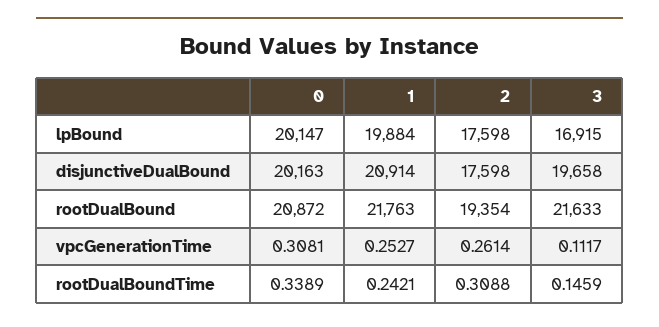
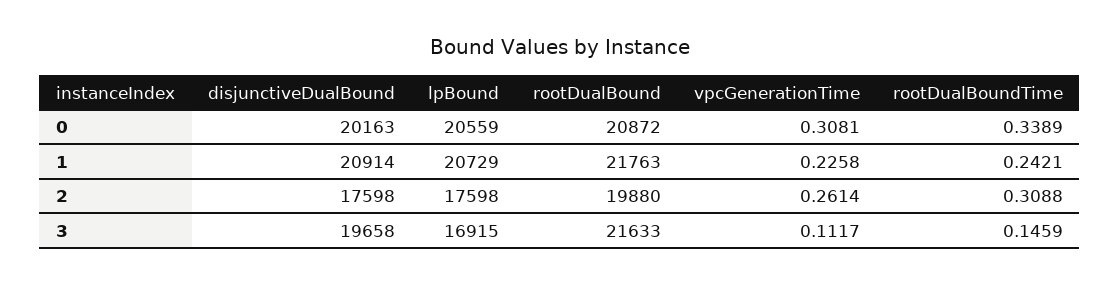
0, lpBound: 20147 -> 20559
1, lpBound: 19884 -> 20729
2, rootDualBound: 19354 -> 19880
1, vpcGenerationTime: 0.2527 -> 0.2258

